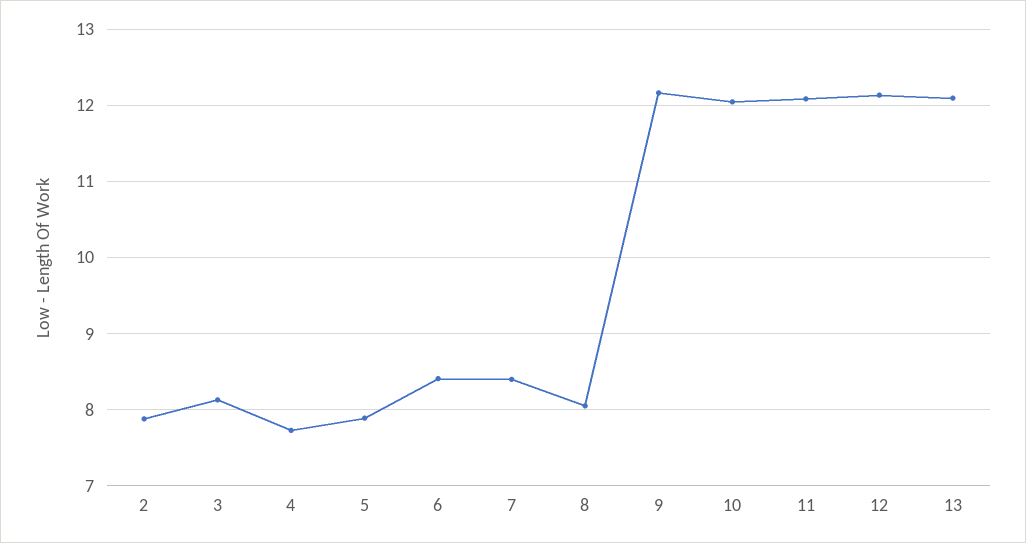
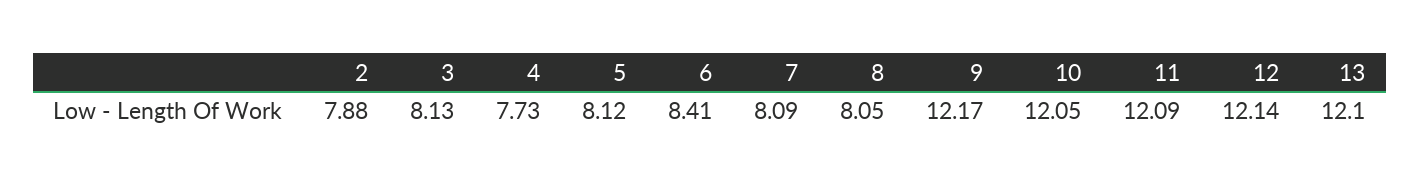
5: 7.9 -> 8.12
7: 8.4 -> 8.09

